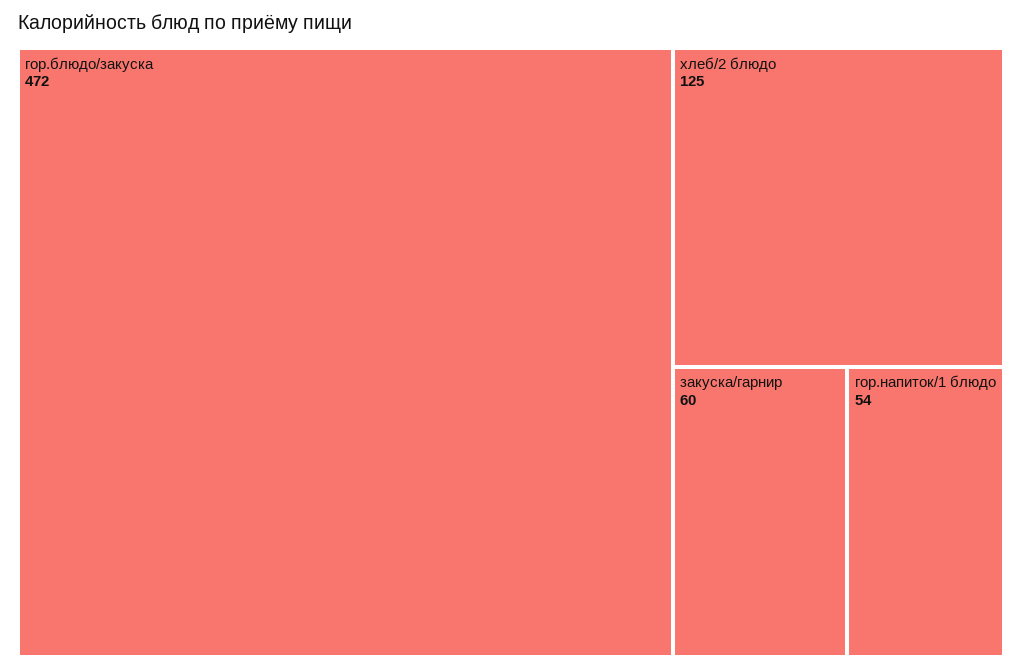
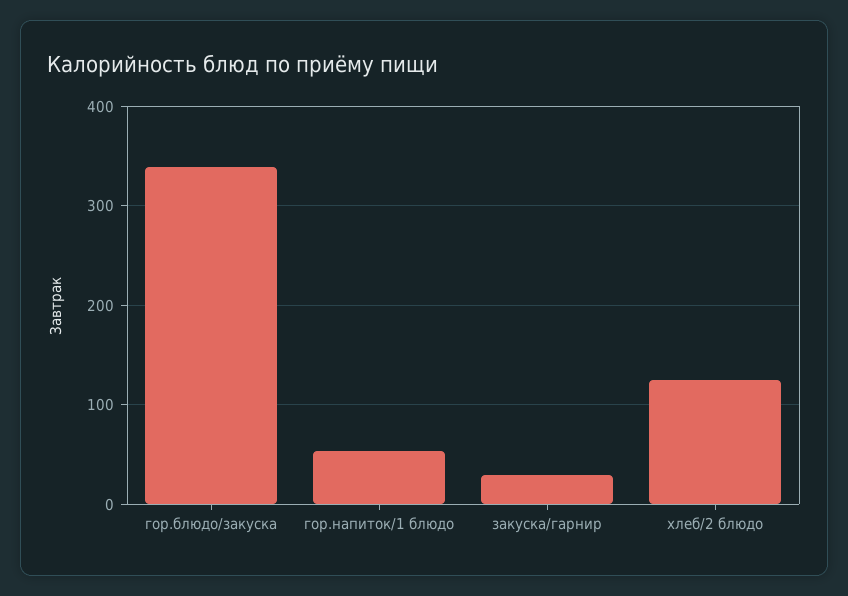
гор.блюдо/закуска: 472 -> 340
закуска/гарнир: 60 -> 30

